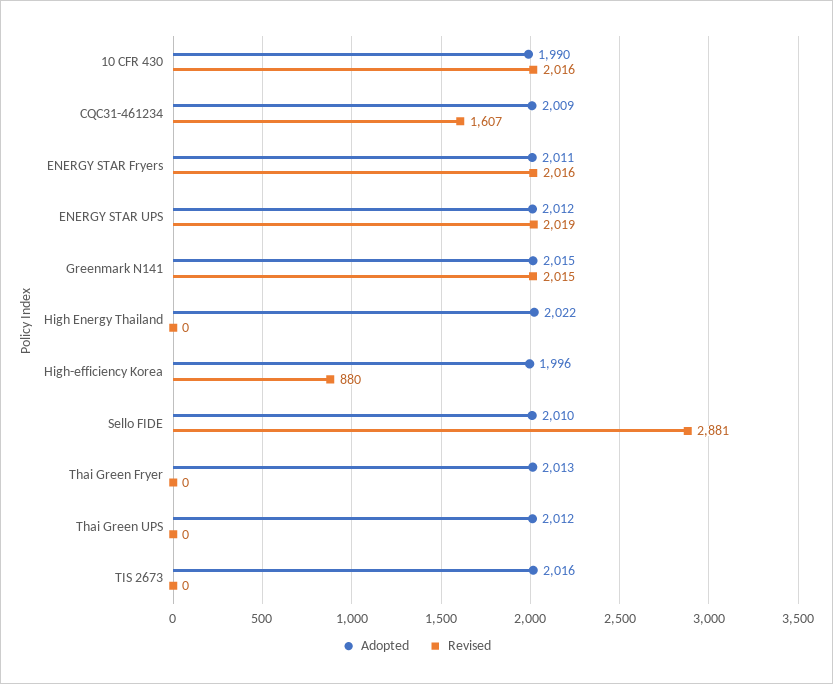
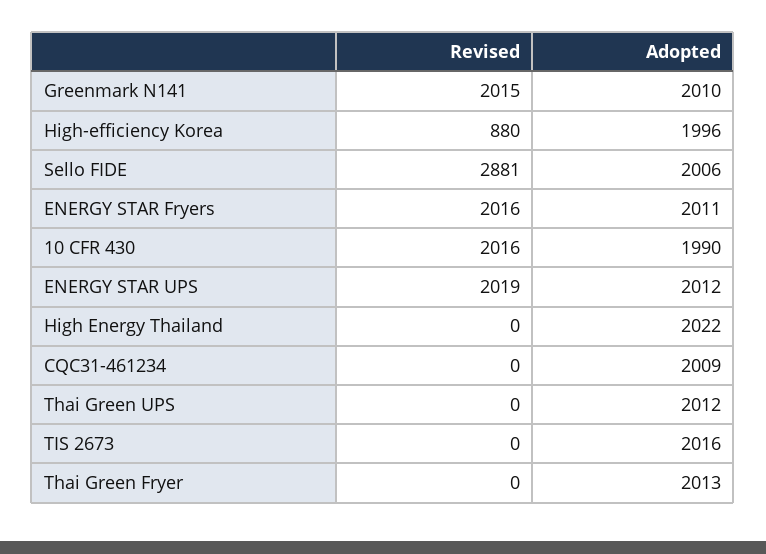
Revised, CQC31-461234: 1607 -> 0
Adopted, Greenmark N141: 2015 -> 2010
Adopted, Sello FIDE: 2010 -> 2006

